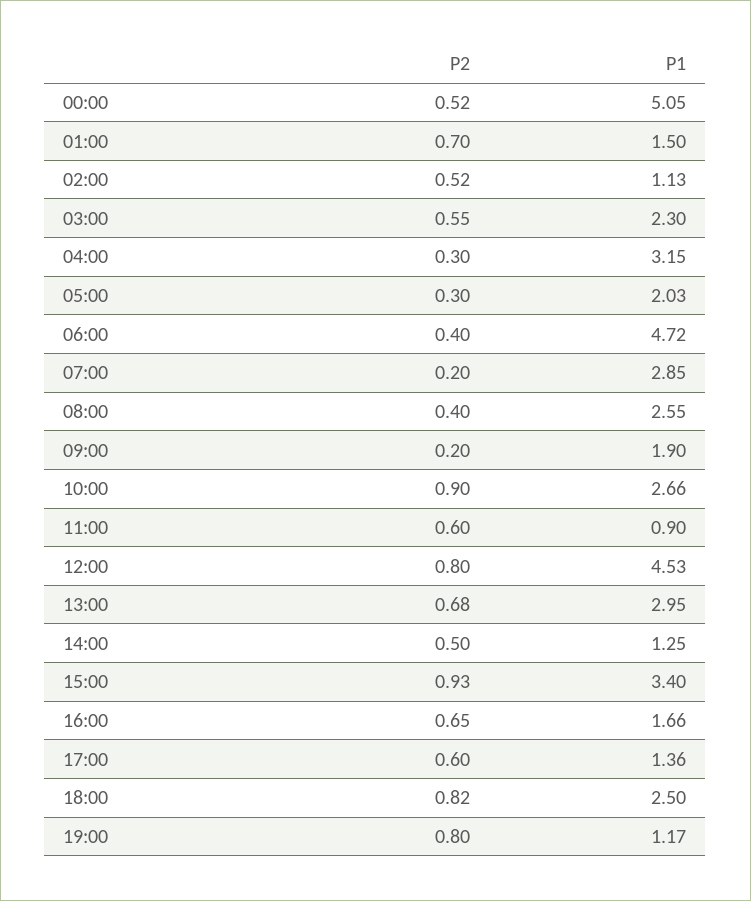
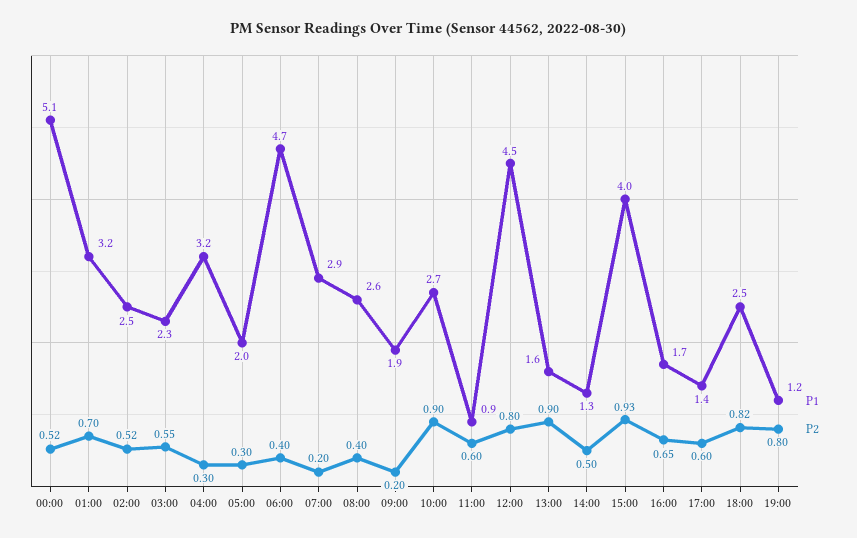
P1, 01:00: 1.5 -> 3.2
P1, 02:00: 1.13 -> 2.5
P2, 13:00: 0.68 -> 0.9
P1, 13:00: 2.95 -> 1.6
P1, 15:00: 3.4 -> 4

